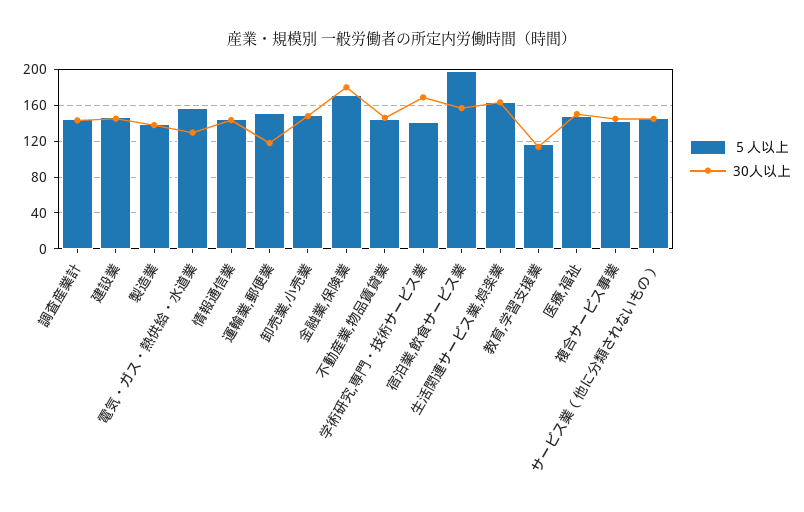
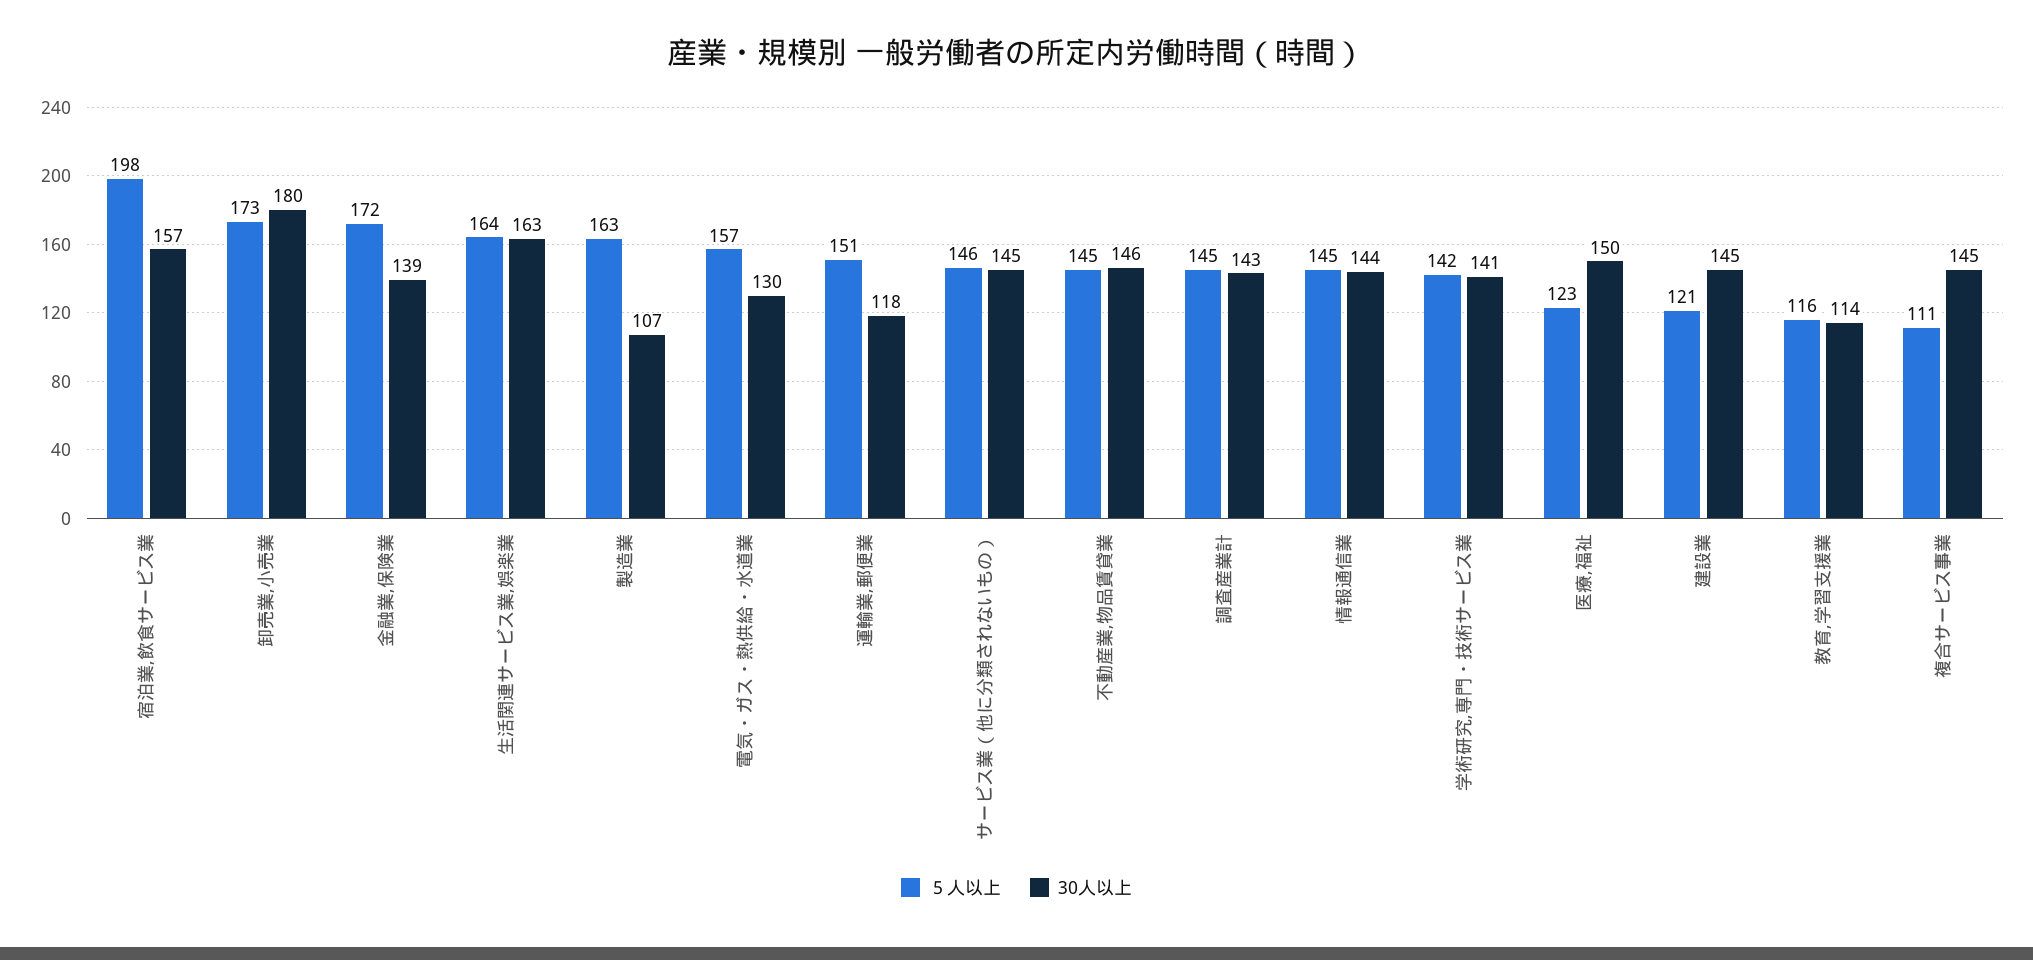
５人以上, 建設業: 150 -> 121
５人以上, 製造業: 140 -> 163
30人以上, 製造業: 140 -> 107
５人以上, 卸売業,小売業: 150 -> 173
30人以上, 卸売業,小売業: 150 -> 180
30人以上, 金融業,保険業: 180 -> 139
30人以上, 学術研究,専門・技術サービス業: 170 -> 141
５人以上, 医療,福祉: 150 -> 123
５人以上, 複合サービス事業: 140 -> 111

